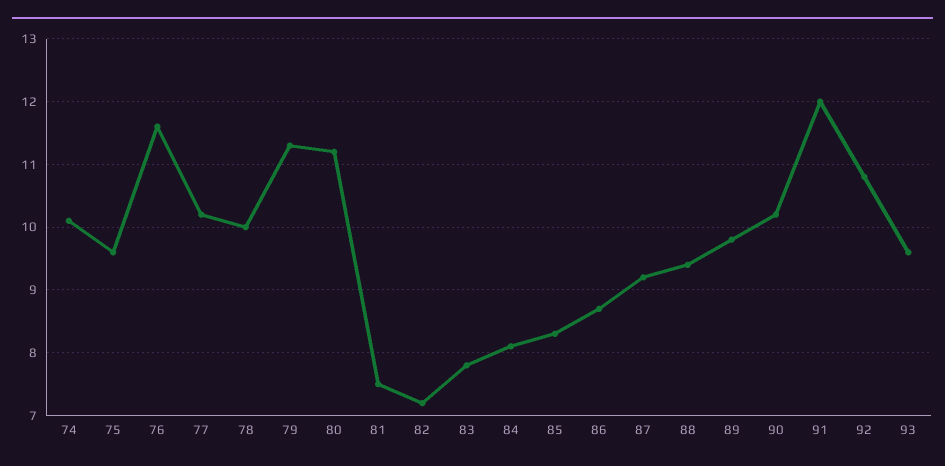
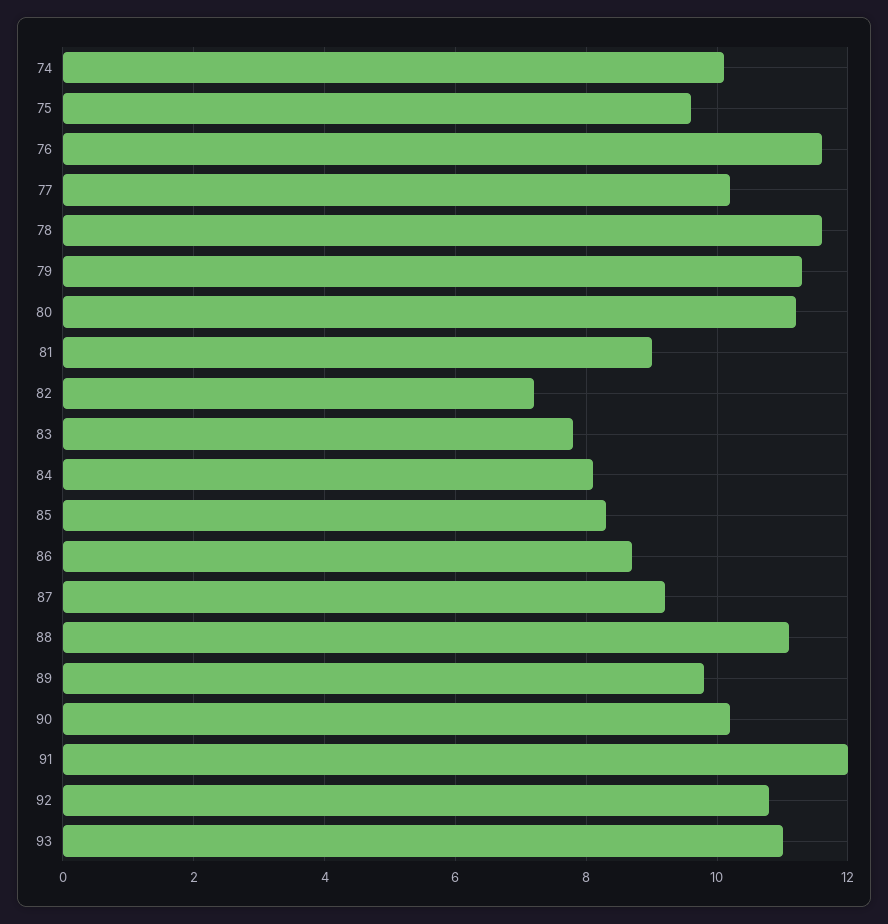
78: 10 -> 11.5
81: 7.5 -> 9
88: 9.4 -> 11
93: 9.6 -> 11

